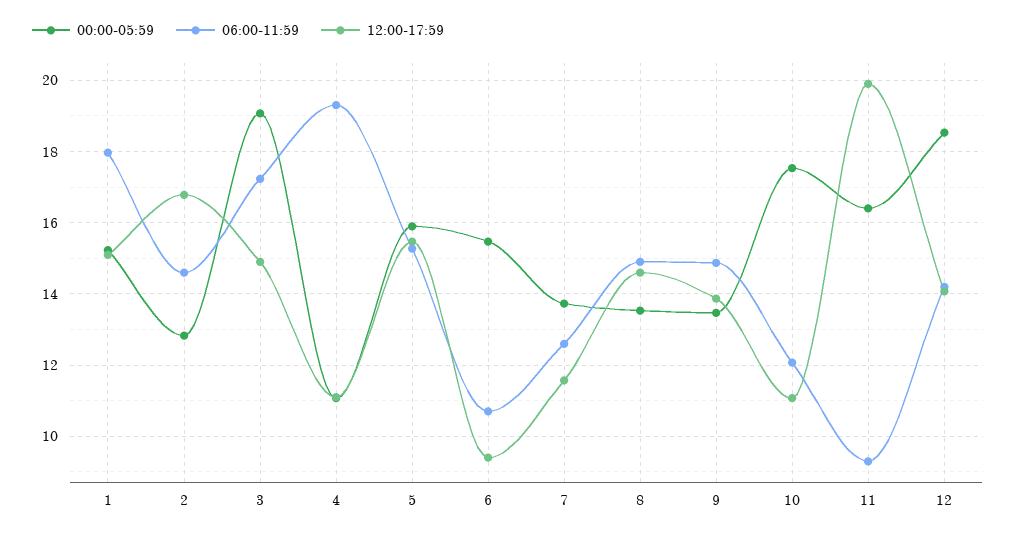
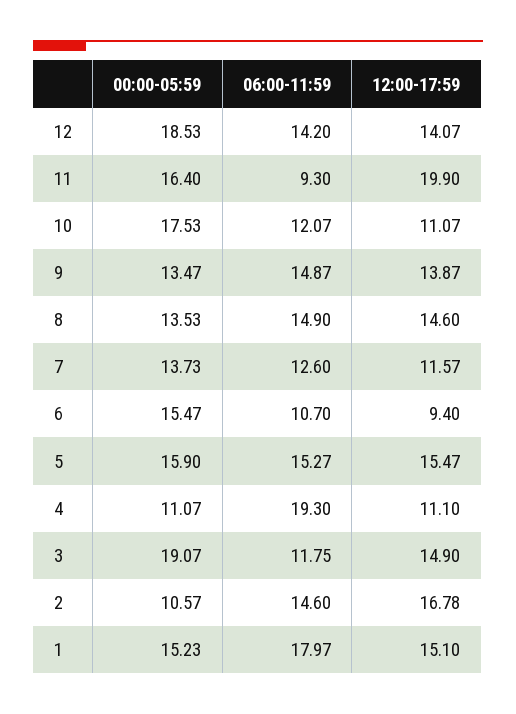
00:00-05:59, 2: 12.8 -> 10.57
06:00-11:59, 3: 17.2 -> 11.75

